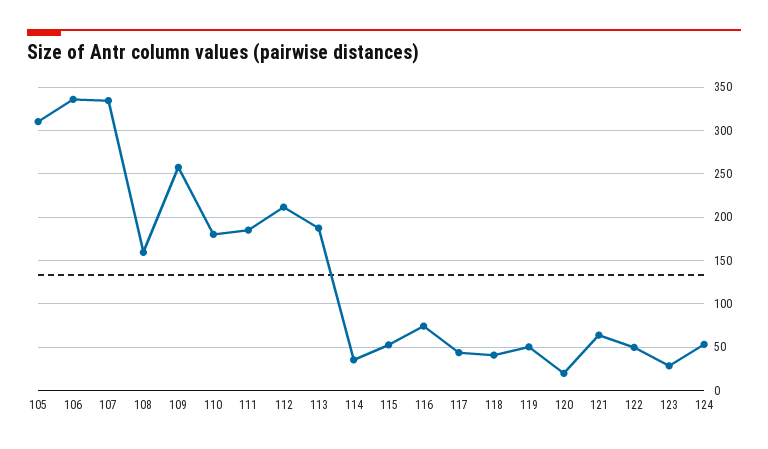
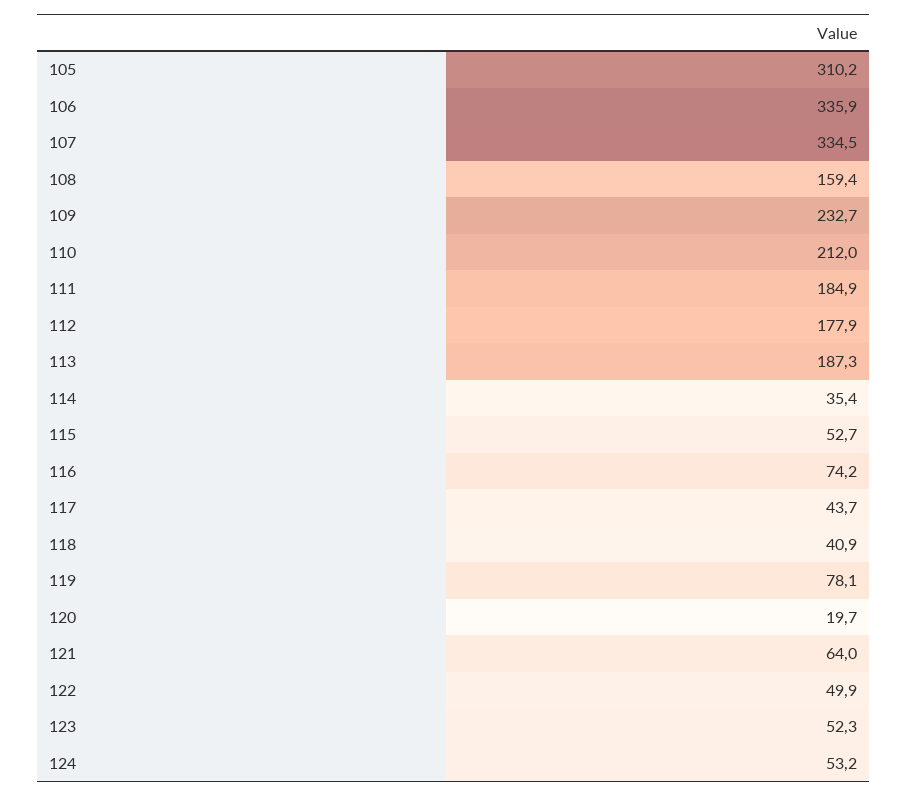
109: 260 -> 232.7
110: 180 -> 212
112: 210 -> 177.9
119: 50 -> 78.1
123: 30 -> 52.3

